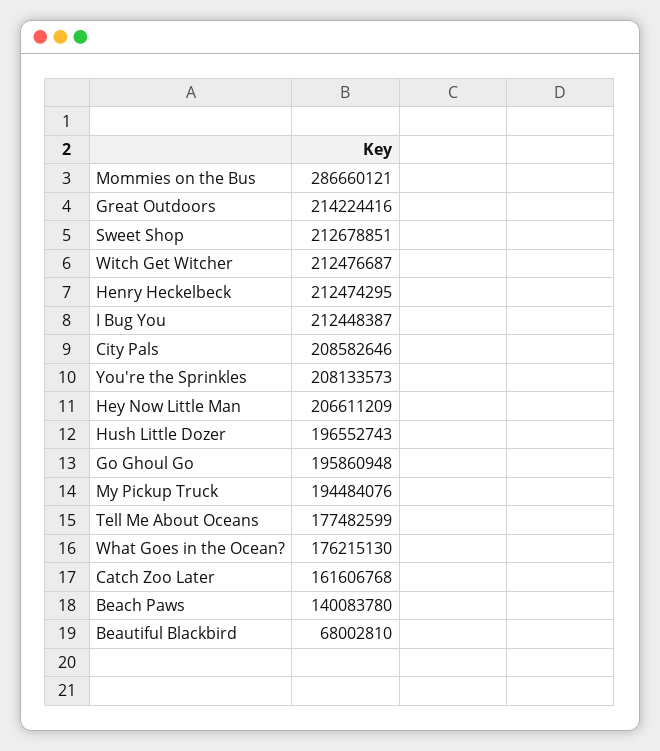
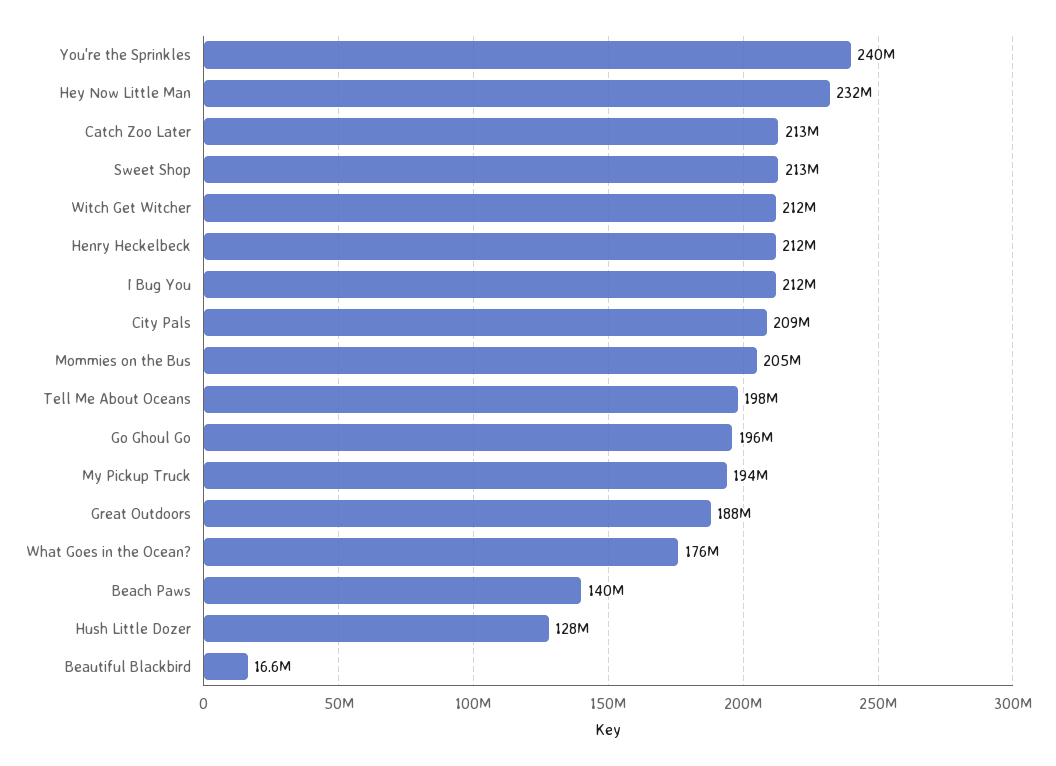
Mommies on the Bus: 286660121 -> 205000000
Great Outdoors: 214224416 -> 188000000
You're the Sprinkles: 208133573 -> 240000000
Hey Now Little Man: 206611209 -> 232000000
Hush Little Dozer: 196552743 -> 128000000
Tell Me About Oceans: 177482599 -> 198000000
Catch Zoo Later: 161606768 -> 213000000
Beautiful Blackbird: 68002810 -> 16600000

